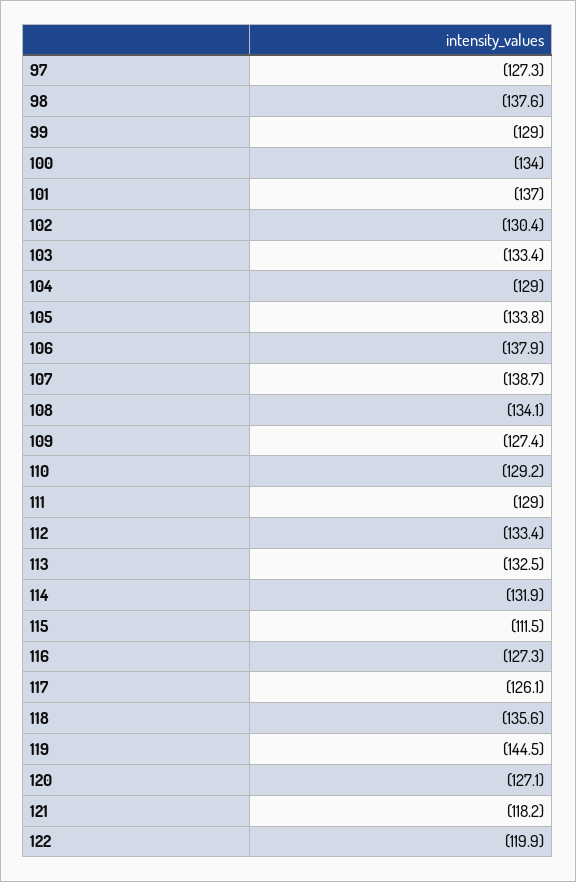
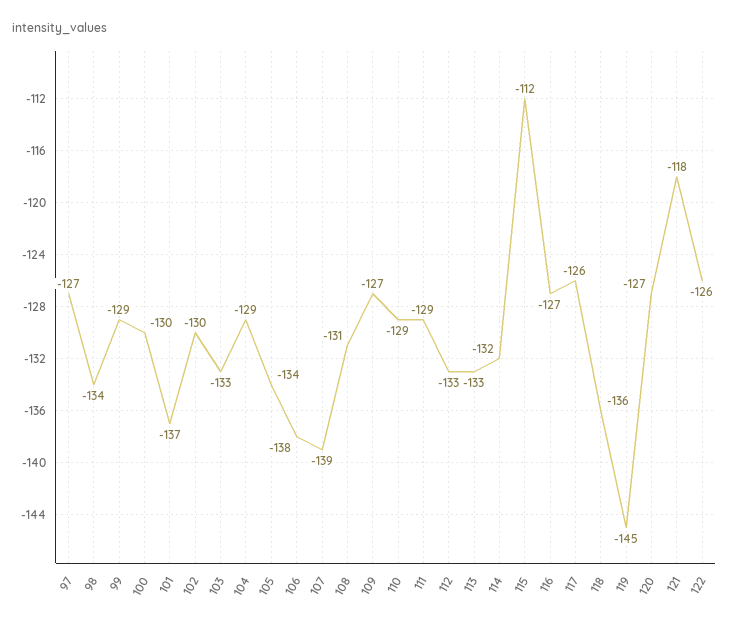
98: -137.6 -> -134
100: -134 -> -130
108: -134.1 -> -131
122: -119.9 -> -126

